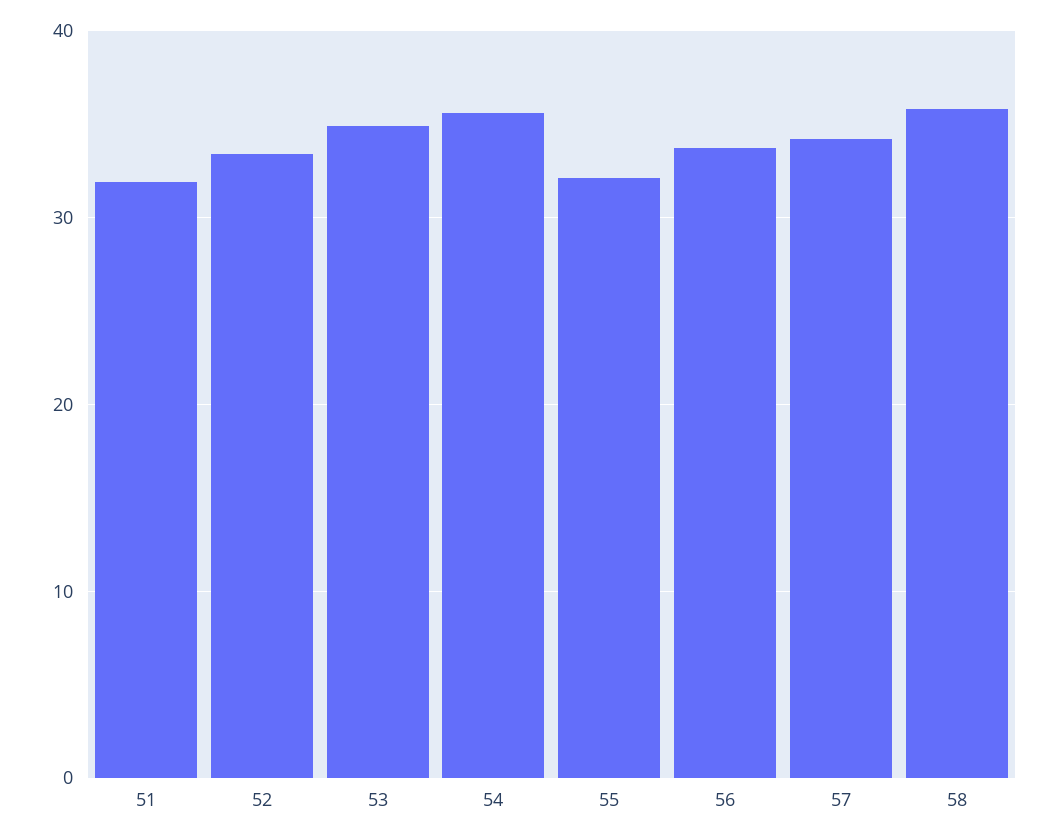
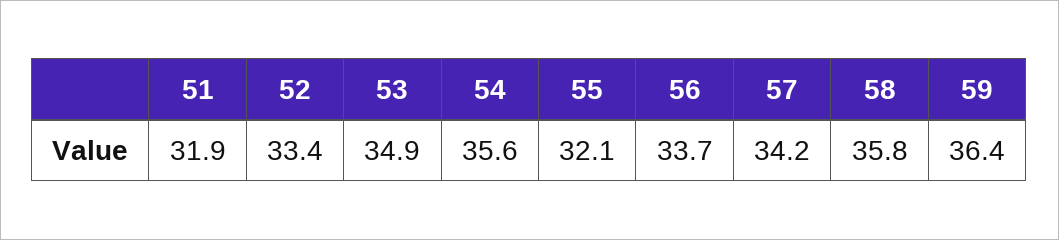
59: none -> 36.4

